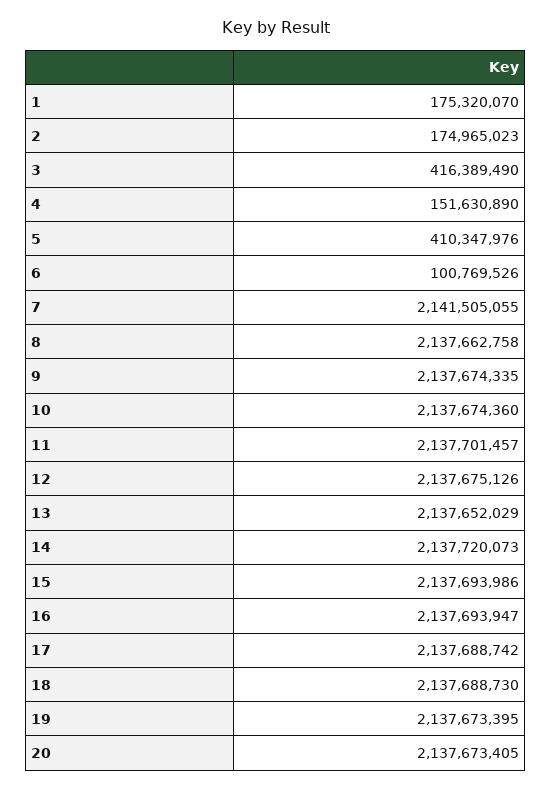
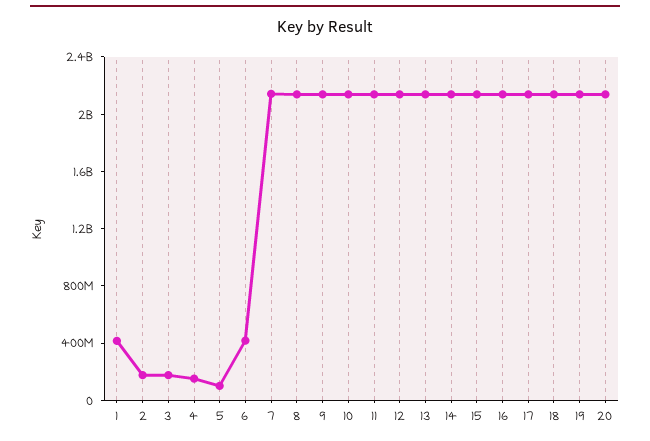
1: 175320070 -> 400000000
3: 416389490 -> 200000000
5: 410347976 -> 100000000
6: 100769526 -> 400000000

